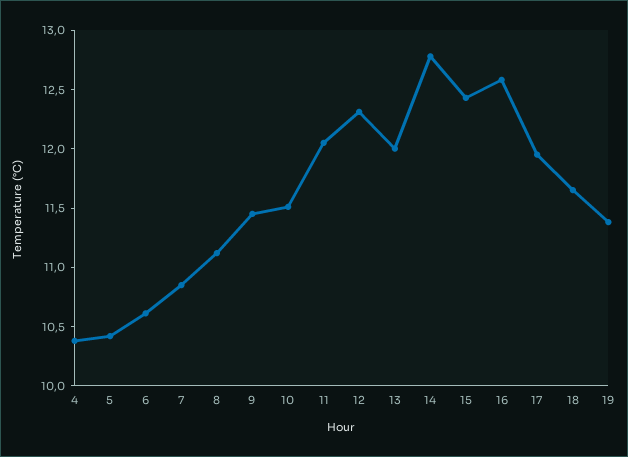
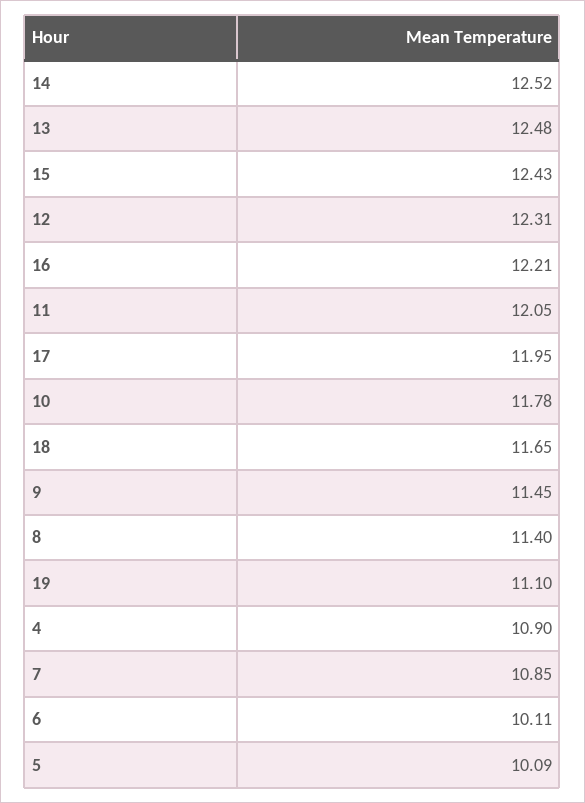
4: 10.4 -> 10.9
5: 10.4 -> 10.09
6: 10.6 -> 10.11
8: 11.1 -> 11.4
10: 11.5 -> 11.78
13: 12 -> 12.48
14: 12.8 -> 12.52
16: 12.6 -> 12.21
19: 11.4 -> 11.1

